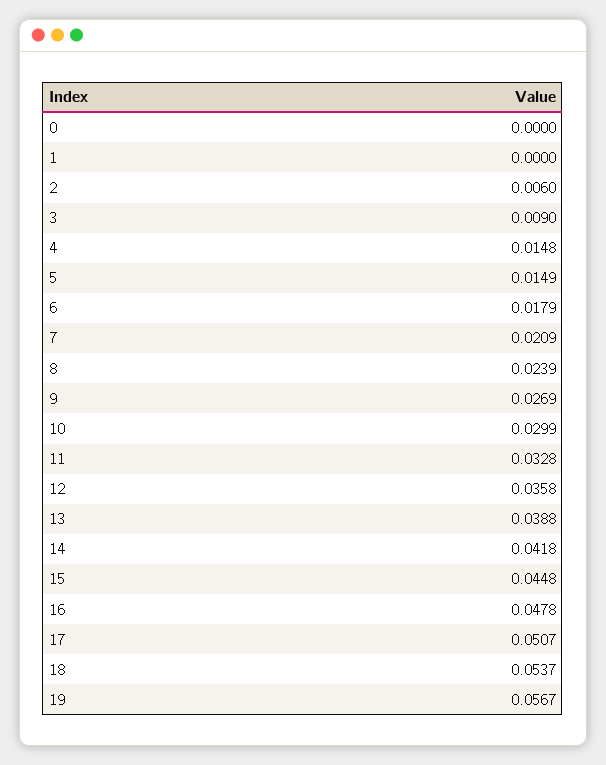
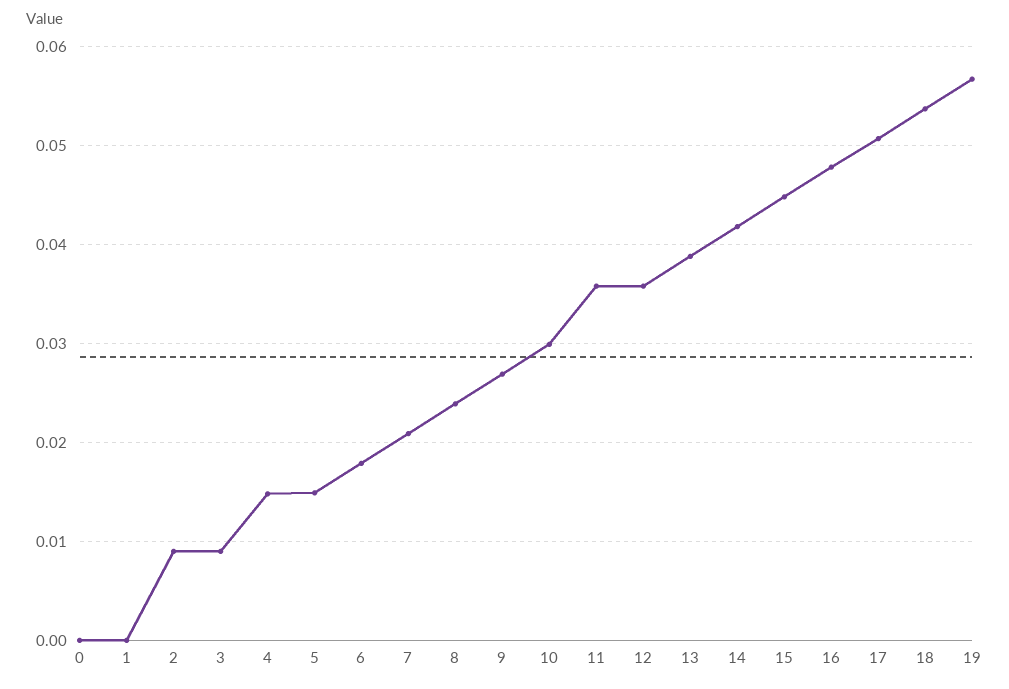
2: 0.006 -> 0.009
11: 0.0328 -> 0.036

